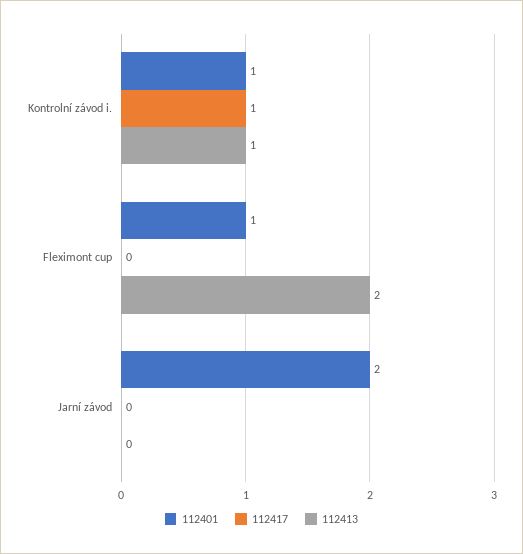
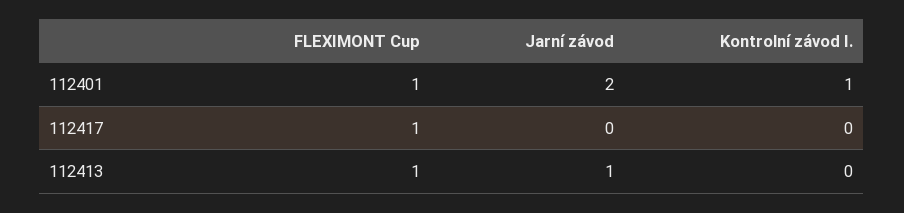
112417, Kontrolní závod i.: 1 -> 0
112413, Kontrolní závod i.: 1 -> 0
112417, Fleximont cup: 0 -> 1
112413, Fleximont cup: 2 -> 1
112413, Jarní závod: 0 -> 1

